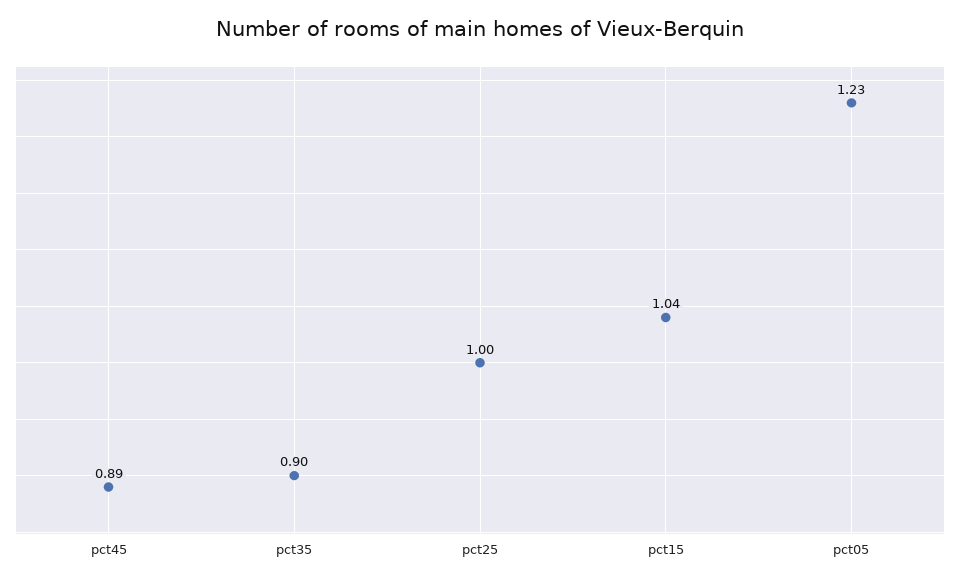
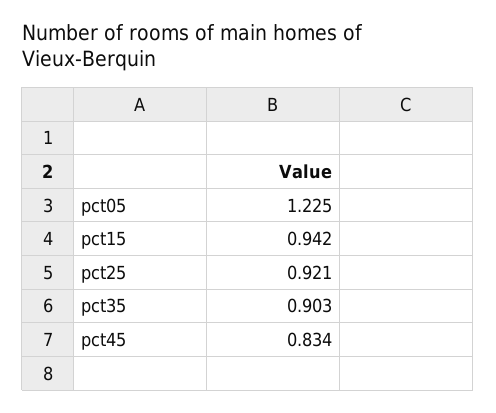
pct45: 0.89 -> 0.834
pct25: 1 -> 0.921
pct15: 1.04 -> 0.942

